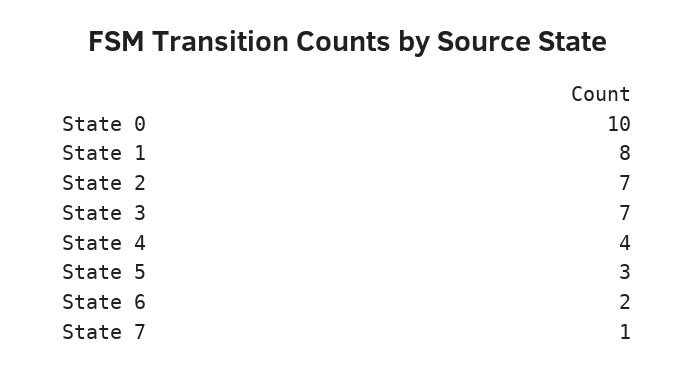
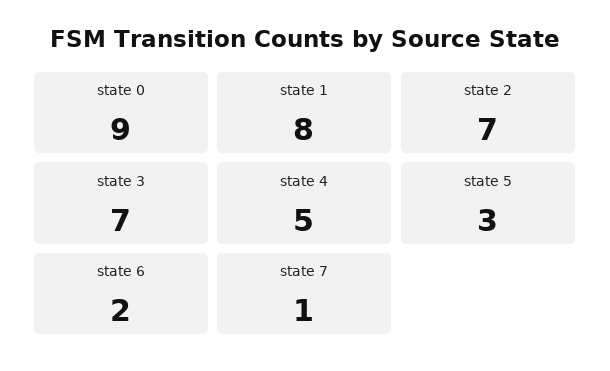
State 0: 10 -> 9
State 4: 4 -> 5

